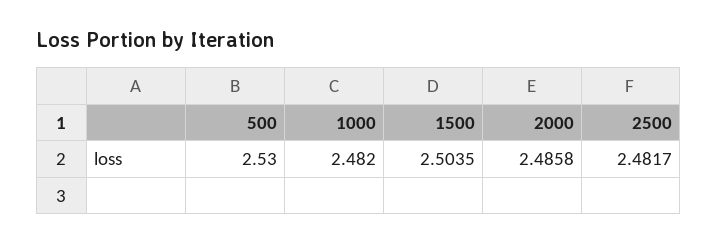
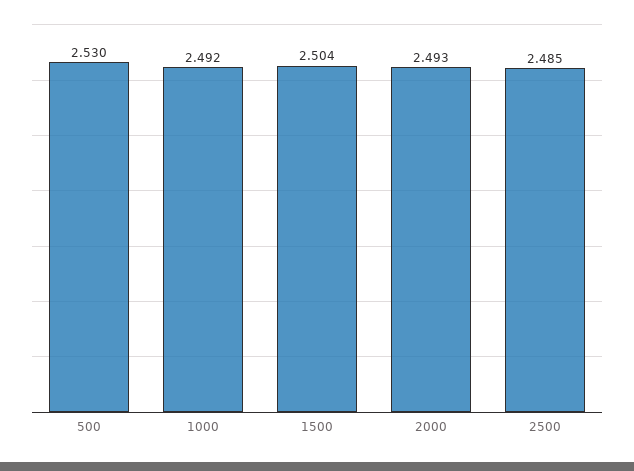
1000: 2.482 -> 2.492
2000: 2.4858 -> 2.493
2500: 2.4817 -> 2.485

